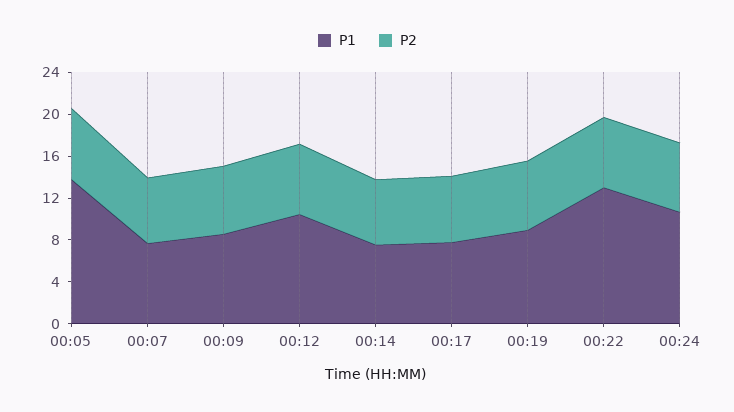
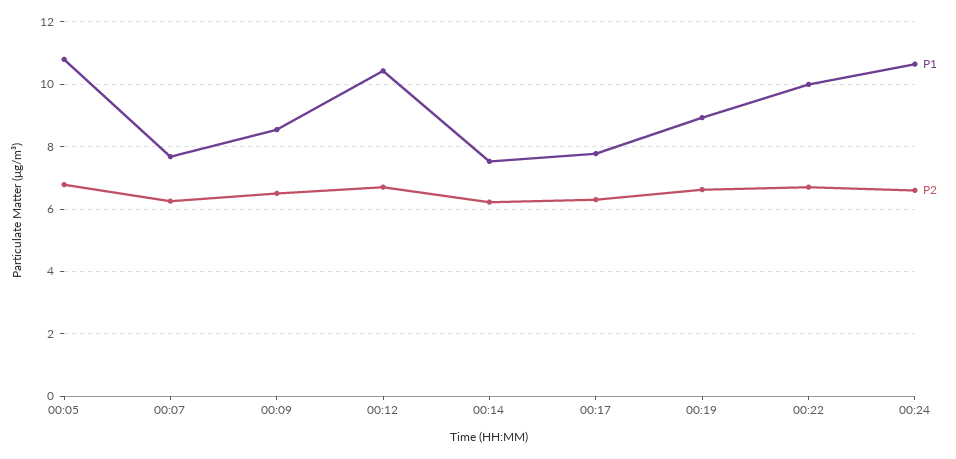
P1, 00:05: 14 -> 10.8
P1, 00:22: 13 -> 10

